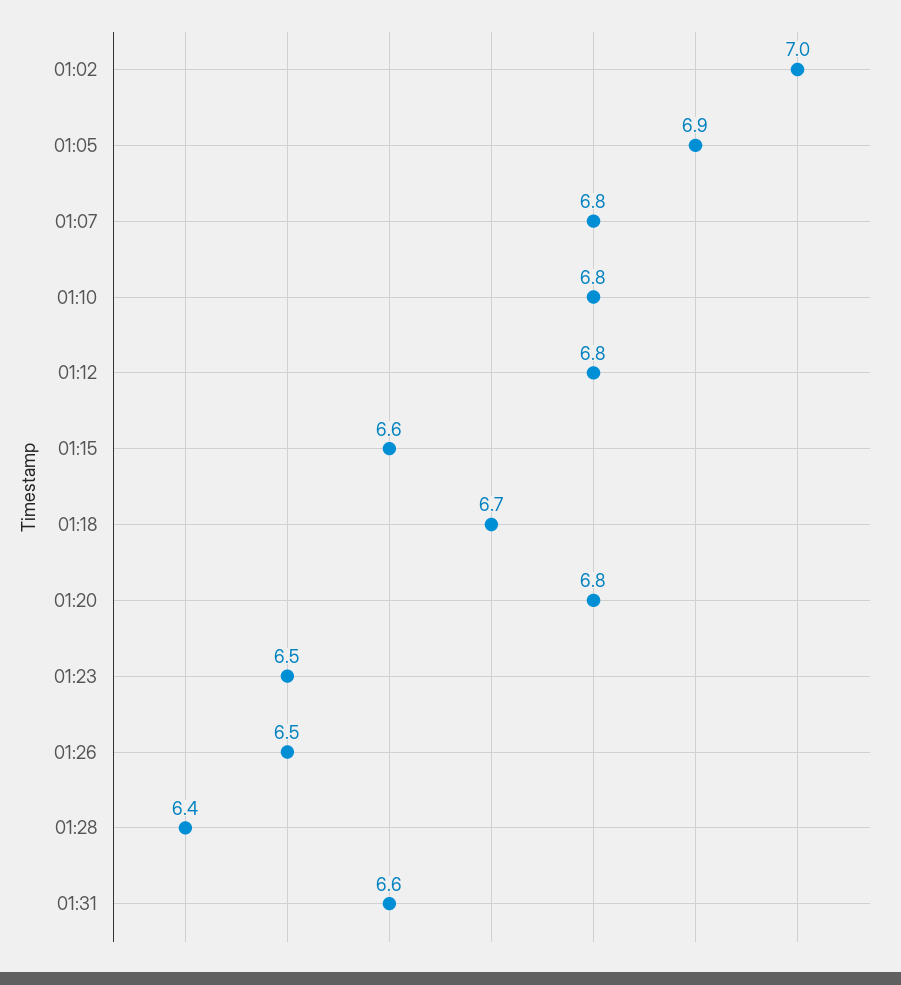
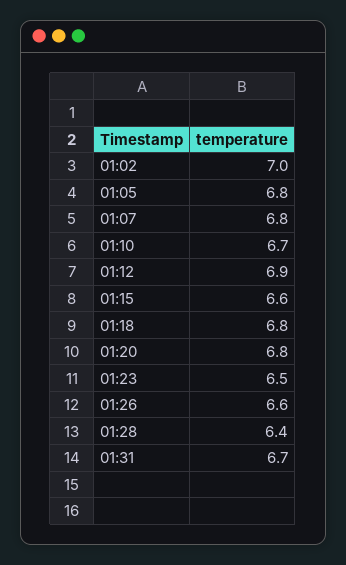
01:05: 6.9 -> 6.8
01:10: 6.8 -> 6.7
01:12: 6.8 -> 6.9
01:18: 6.7 -> 6.8
01:26: 6.5 -> 6.6
01:31: 6.6 -> 6.7

